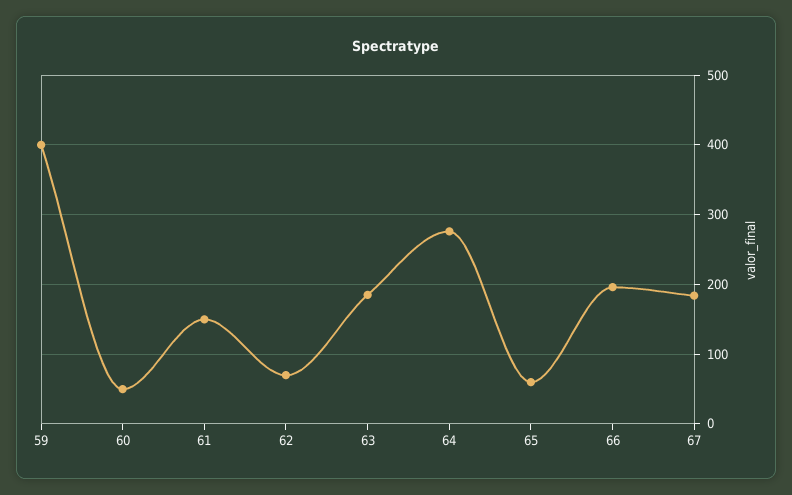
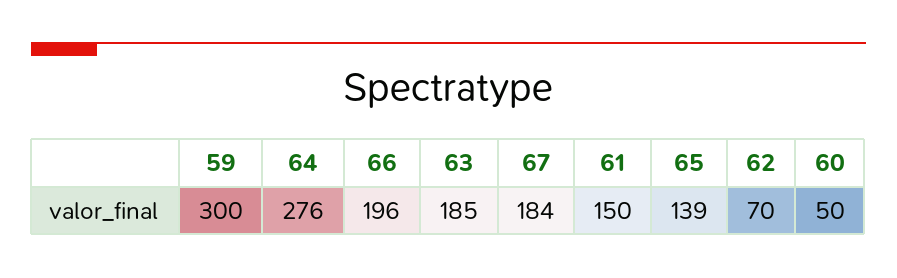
59: 400 -> 300
65: 60 -> 139

